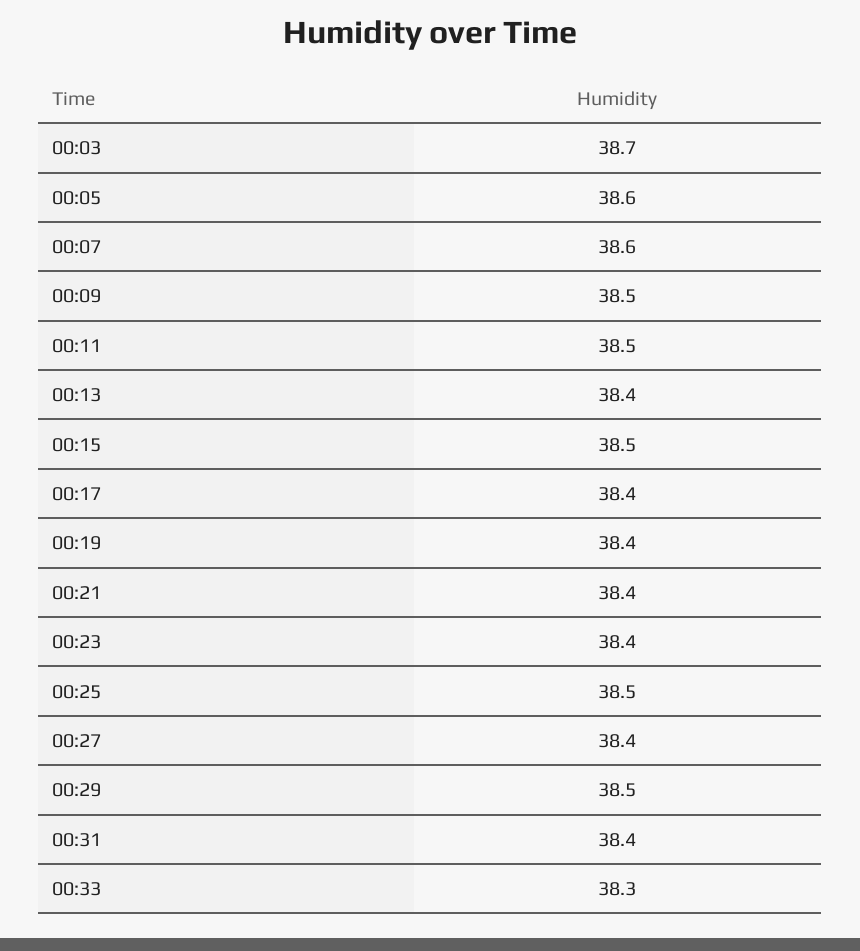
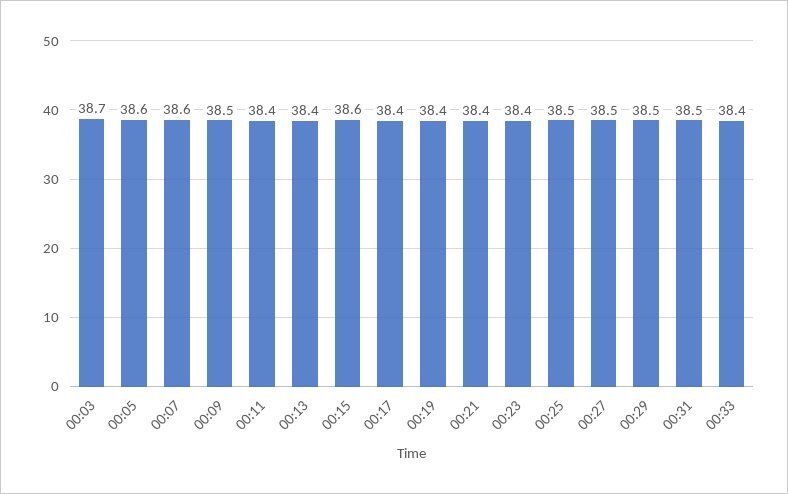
00:11: 38.5 -> 38.4
00:15: 38.5 -> 38.6
00:27: 38.4 -> 38.5
00:31: 38.4 -> 38.5
00:33: 38.3 -> 38.4

